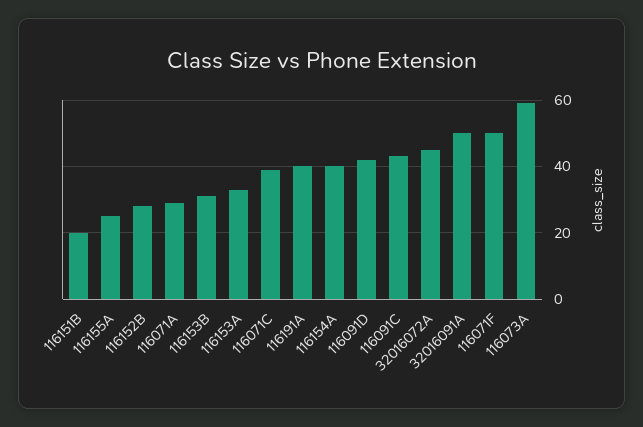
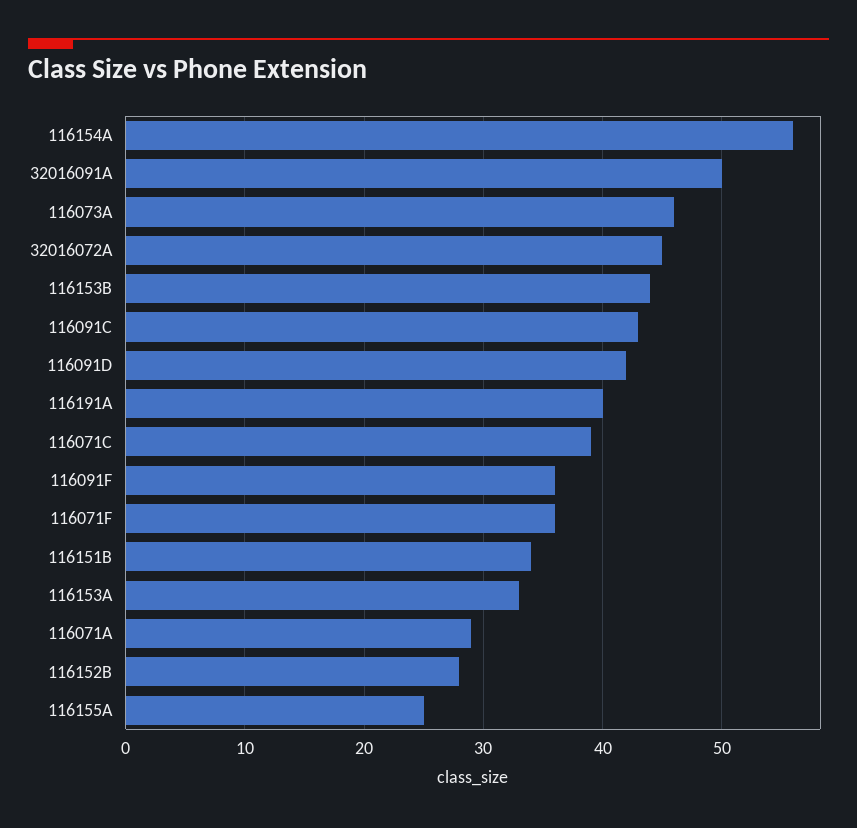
116151B: 20 -> 34
116153B: 30 -> 44
116154A: 40 -> 56
116071F: 50 -> 36
116073A: 60 -> 46
116091F: none -> 36

